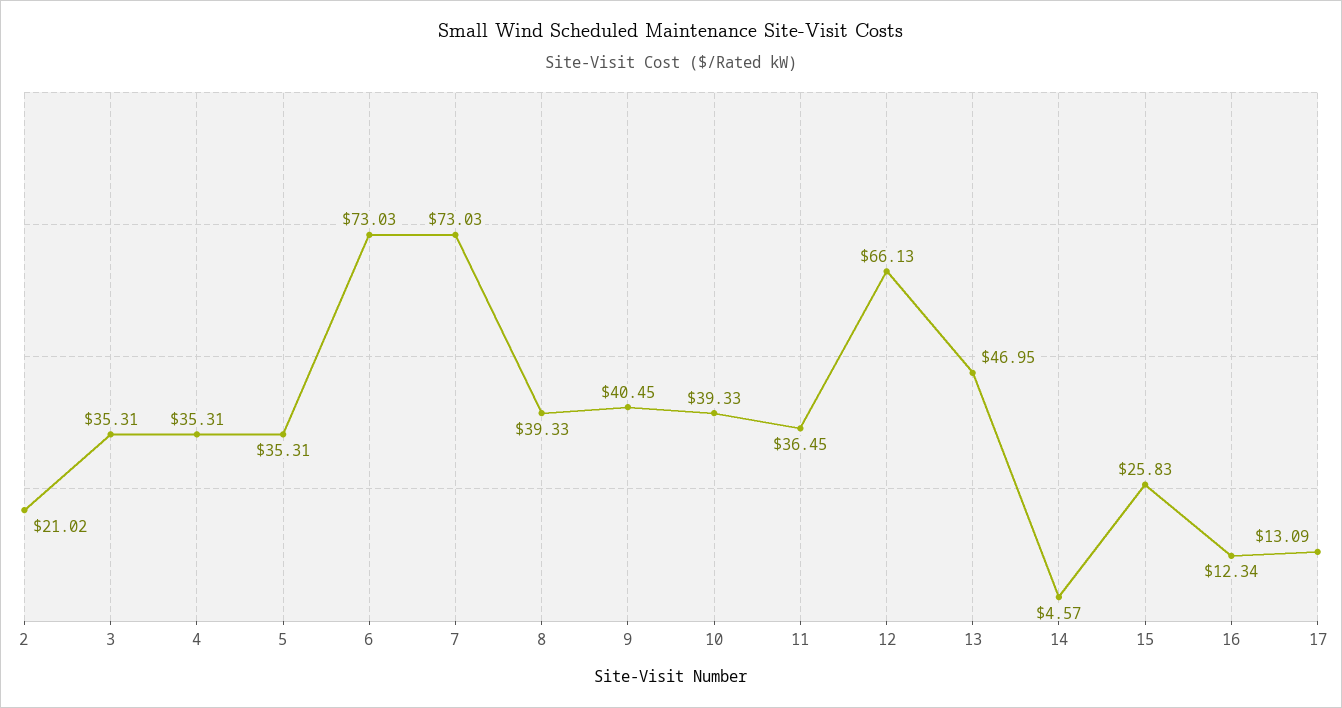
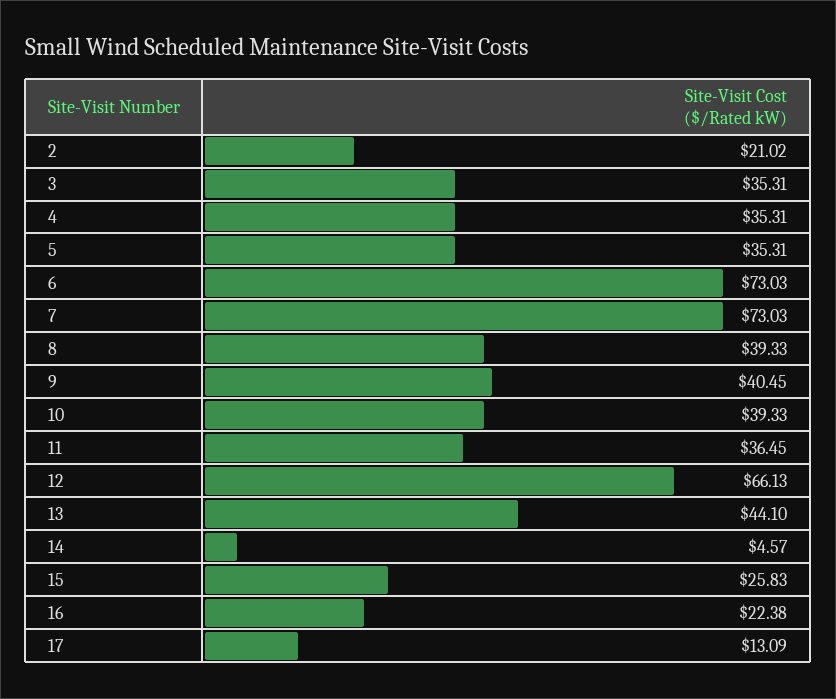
13: 46.95 -> 44.1
16: 12.34 -> 22.38

